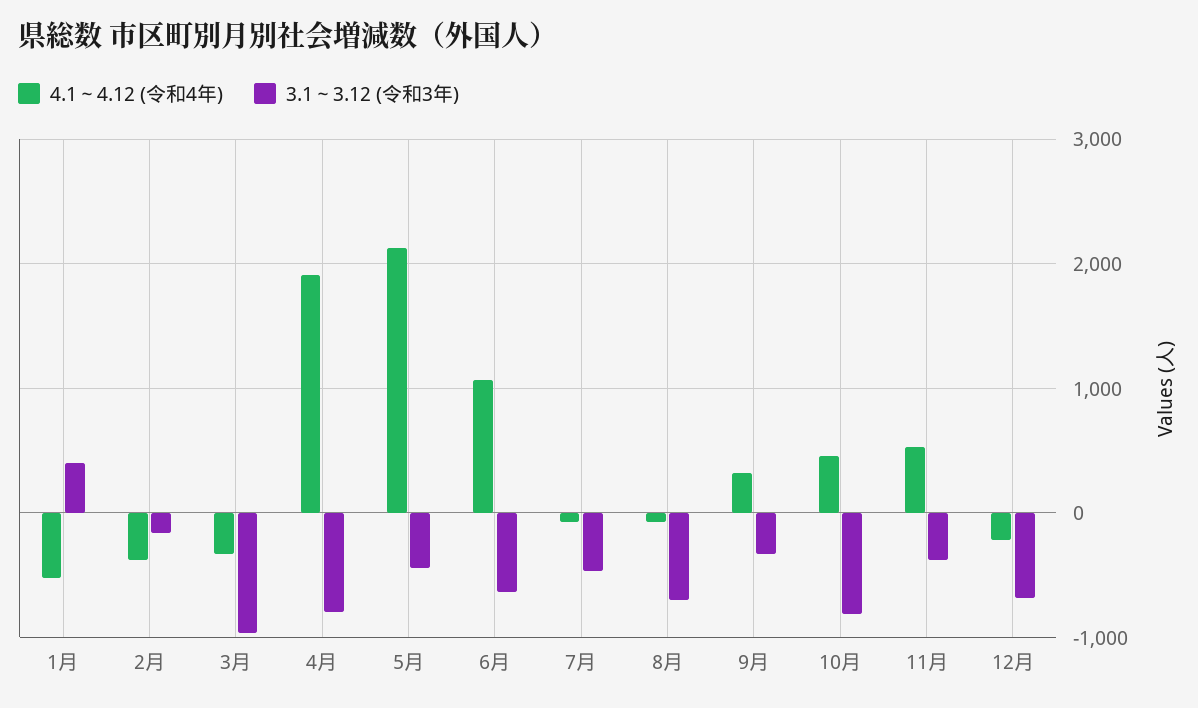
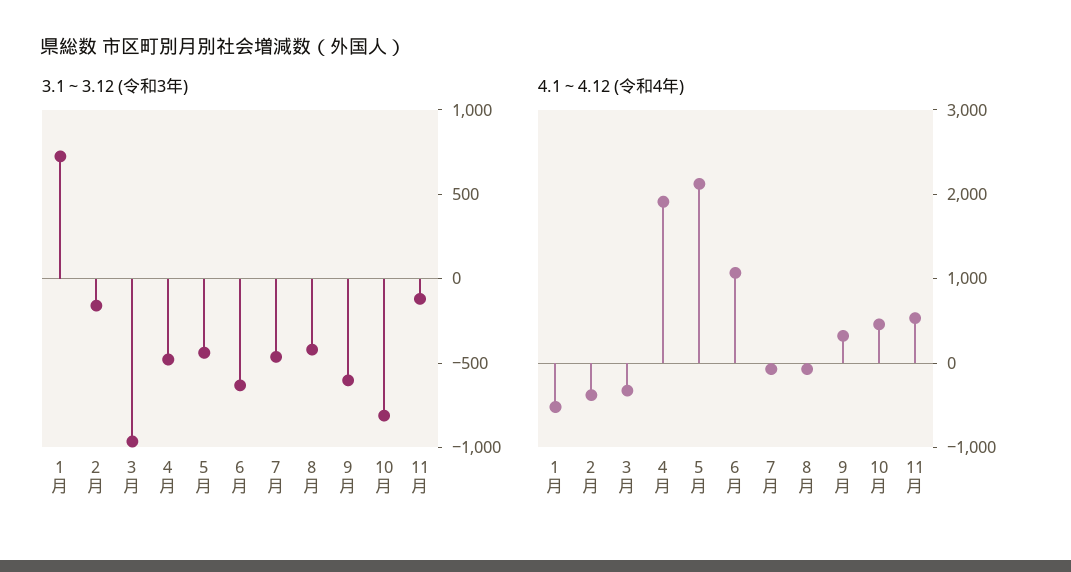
3.1～3.12 (令和3年), 1月: 400 -> 700
3.1～3.12 (令和3年), 4月: -800 -> -500
3.1～3.12 (令和3年), 8月: -700 -> -400
3.1～3.12 (令和3年), 9月: -300 -> -600
3.1～3.12 (令和3年), 11月: -400 -> -100
4.1～4.12 (令和4年), 12月: -200 -> none
3.1～3.12 (令和3年), 12月: -700 -> none

